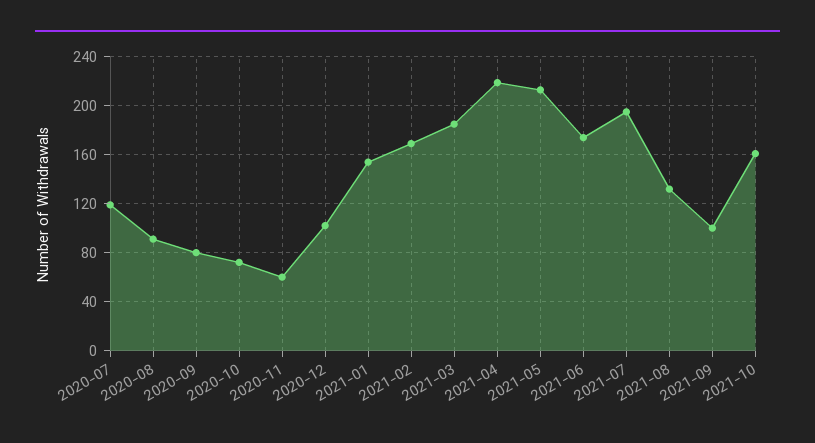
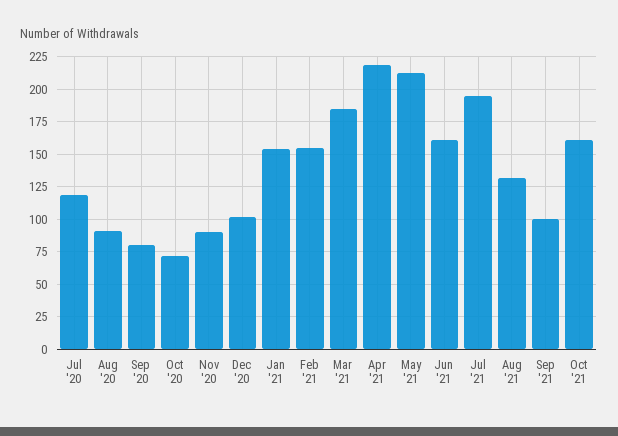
2020-11: 60 -> 90
2021-02: 170 -> 155
2021-06: 175 -> 160

